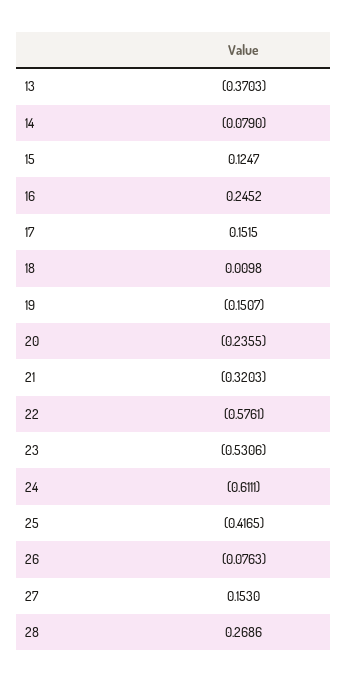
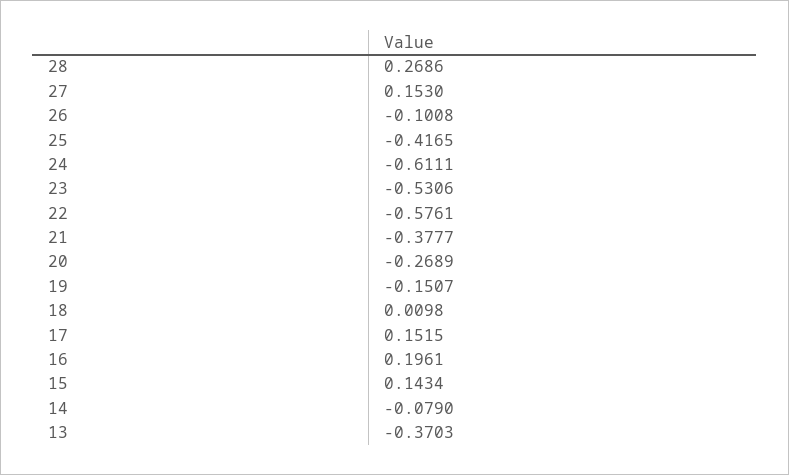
15: 0.1247 -> 0.1434
16: 0.2452 -> 0.1961
20: -0.2355 -> -0.2689
21: -0.3203 -> -0.3777
26: -0.0763 -> -0.1008

